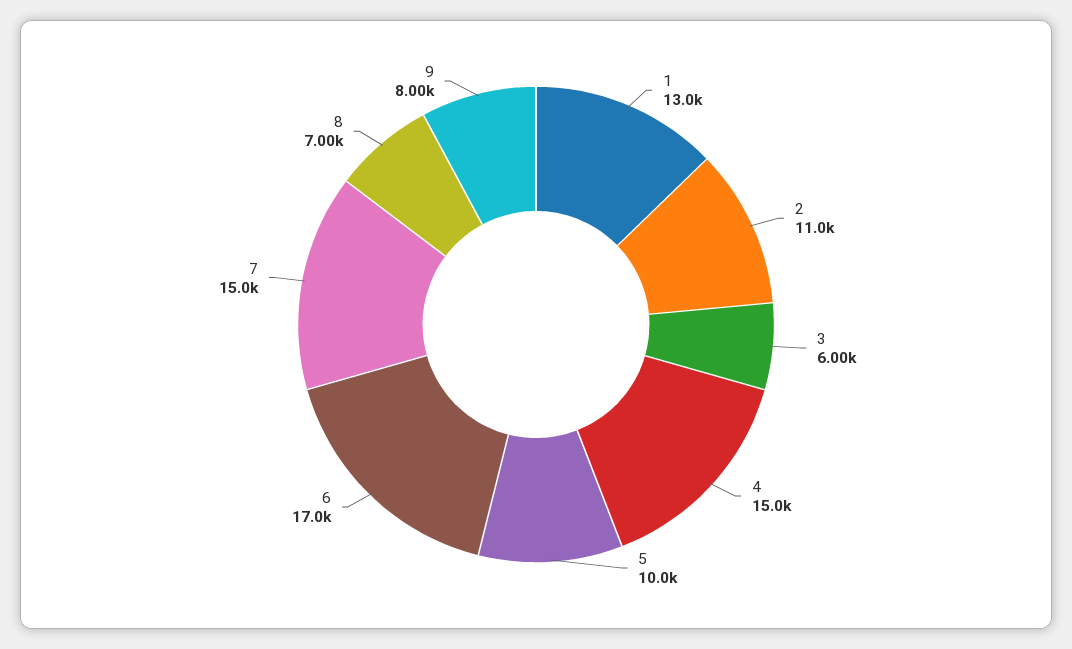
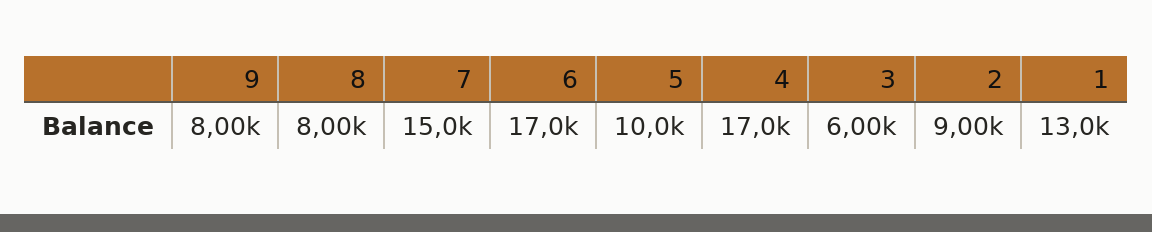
2: 11000 -> 9000
4: 15000 -> 17000
8: 7000 -> 8000

